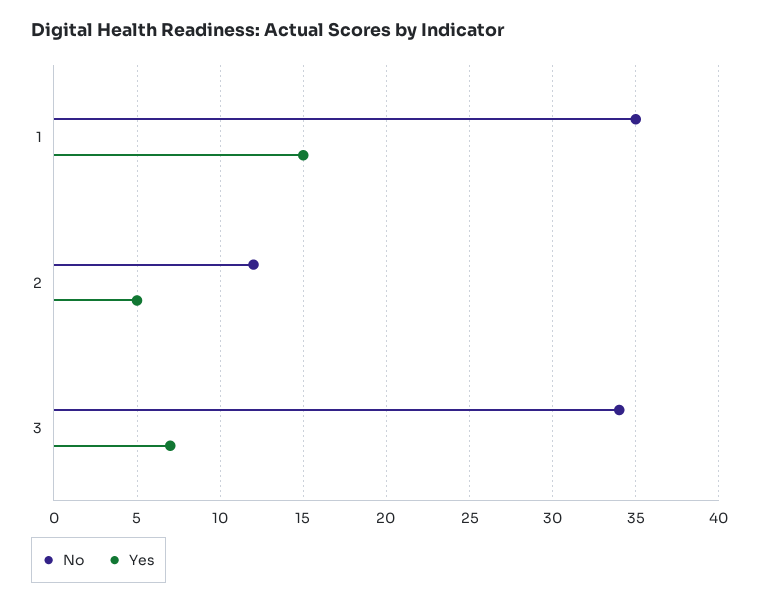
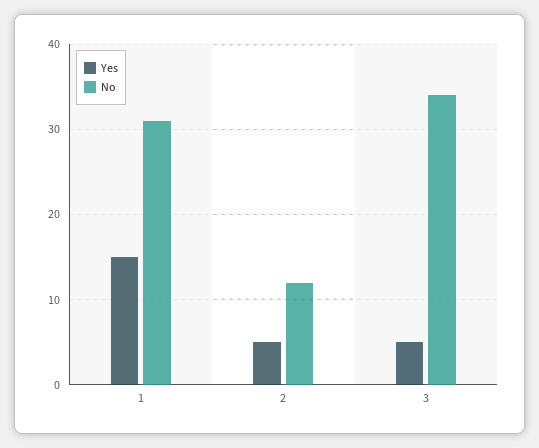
No, 1: 35 -> 31
Yes, 3: 7 -> 5

